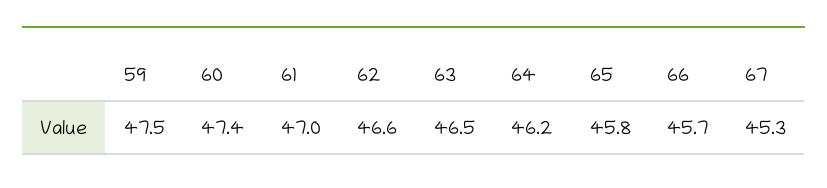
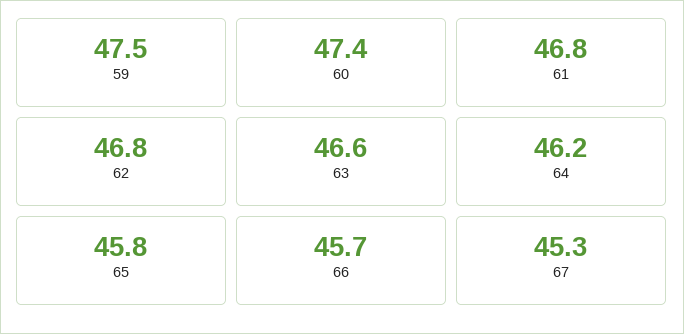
61: 47 -> 46.8
62: 46.6 -> 46.8
63: 46.5 -> 46.6

